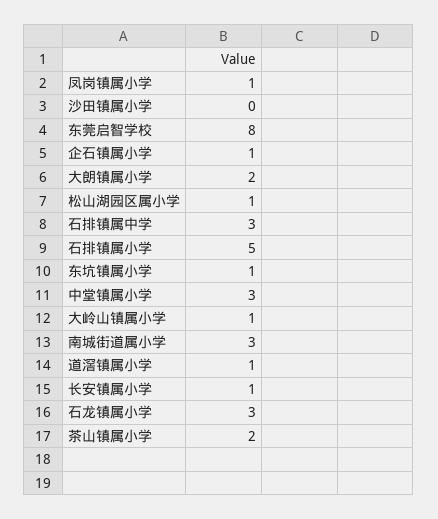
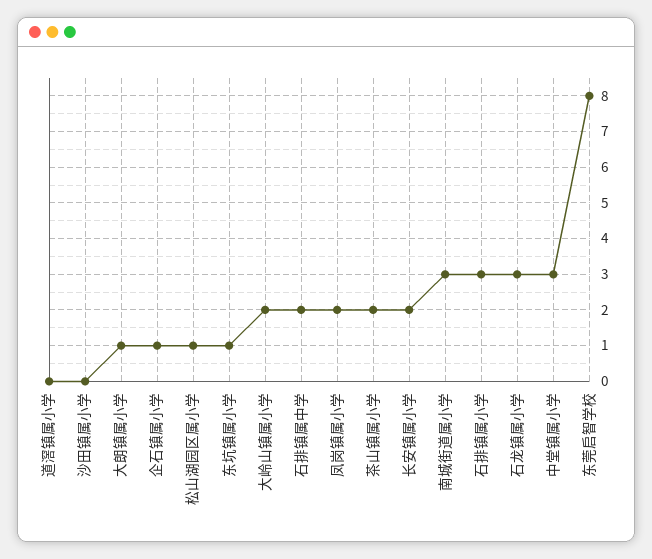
凤岗镇属小学: 1 -> 2
大朗镇属小学: 2 -> 1
石排镇属中学: 3 -> 2
石排镇属小学: 5 -> 3
大岭山镇属小学: 1 -> 2
道滘镇属小学: 1 -> 0
长安镇属小学: 1 -> 2

